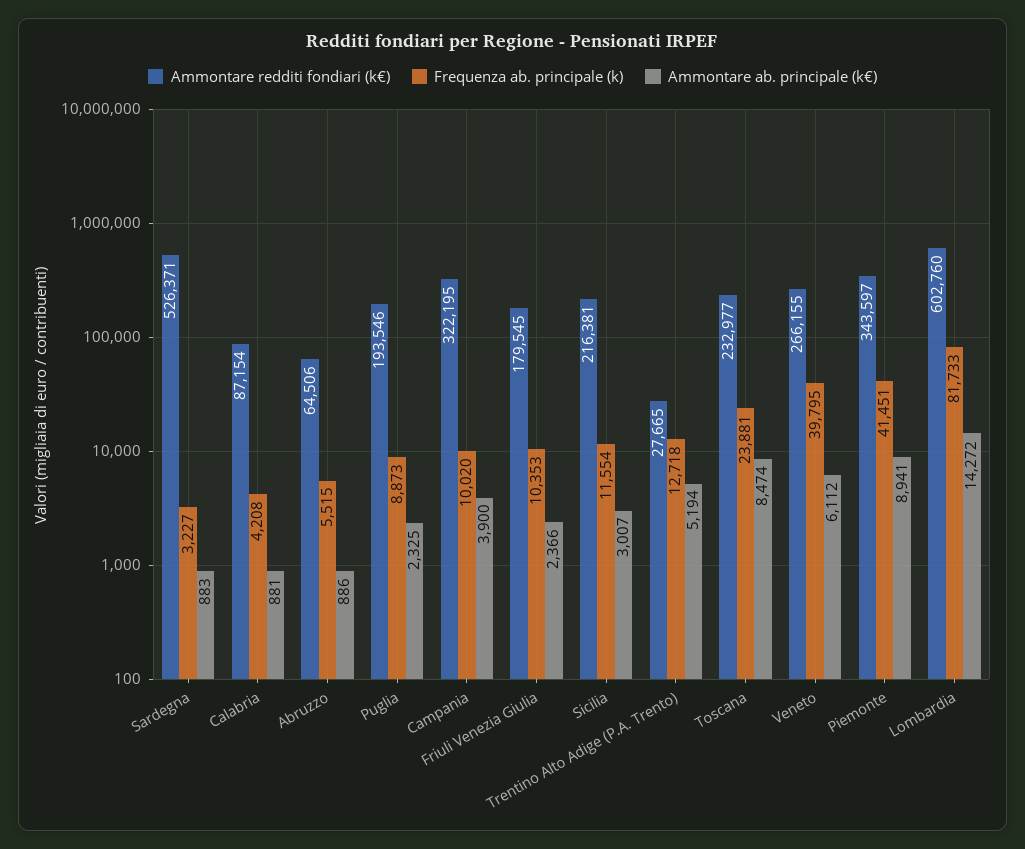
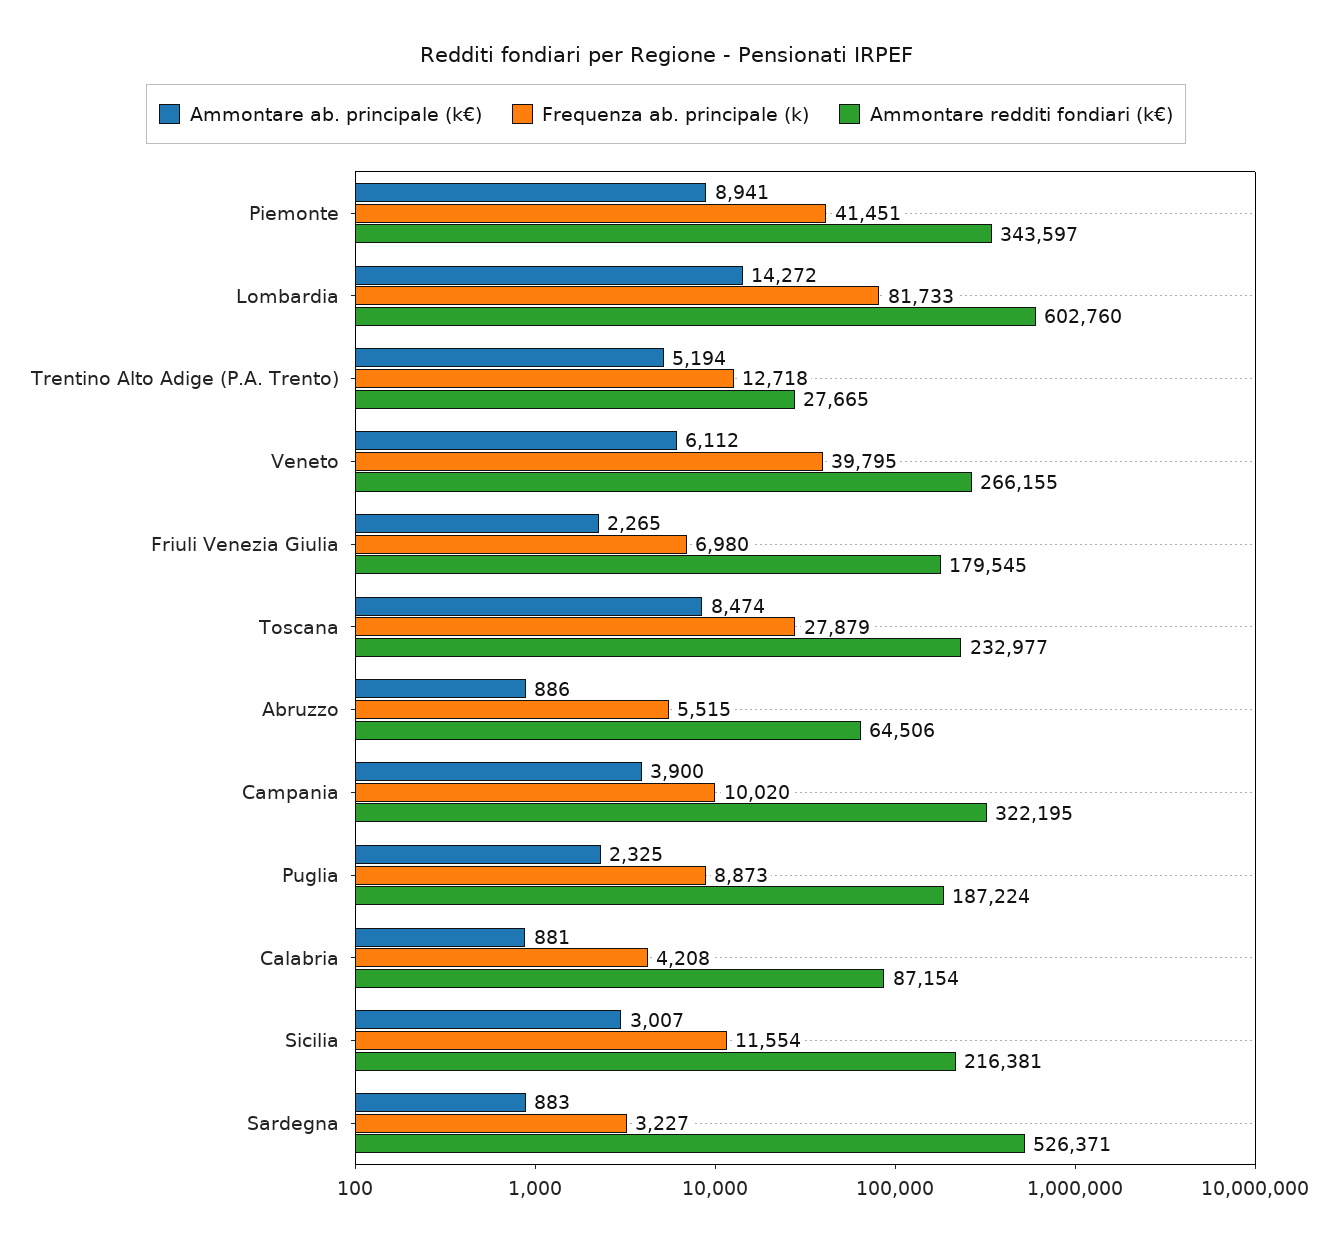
Ammontare redditi fondiari (k€), Puglia: 193546 -> 187224
Frequenza ab. principale (k), Friuli Venezia Giulia: 10353 -> 6980
Ammontare ab. principale (k€), Friuli Venezia Giulia: 2366 -> 2265
Frequenza ab. principale (k), Toscana: 23881 -> 27879

